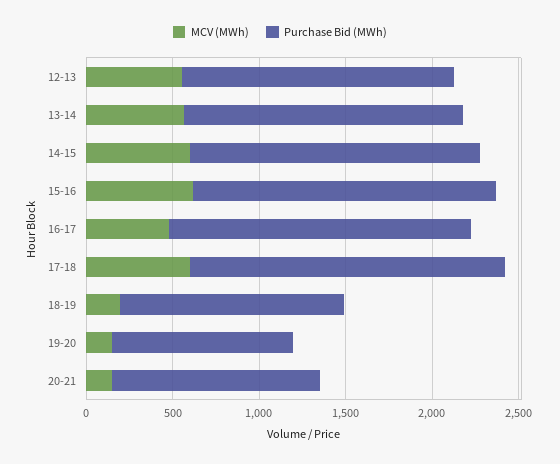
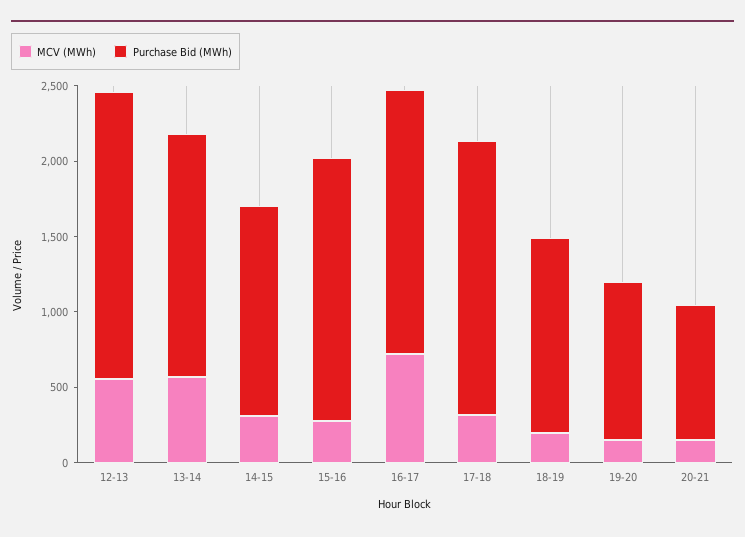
Purchase Bid (MWh), 12-13: 1600 -> 1900
MCV (MWh), 14-15: 600 -> 300
Purchase Bid (MWh), 14-15: 1700 -> 1400
MCV (MWh), 15-16: 600 -> 300
MCV (MWh), 16-17: 500 -> 700
MCV (MWh), 17-18: 600 -> 300
Purchase Bid (MWh), 20-21: 1200 -> 900

